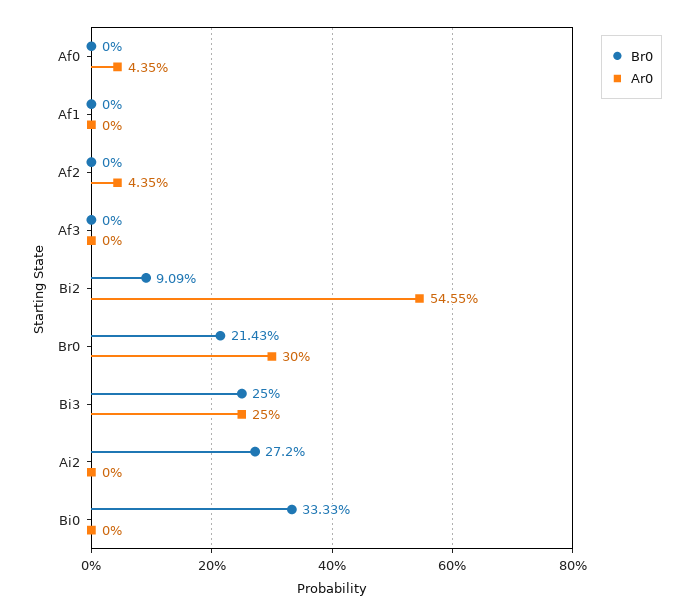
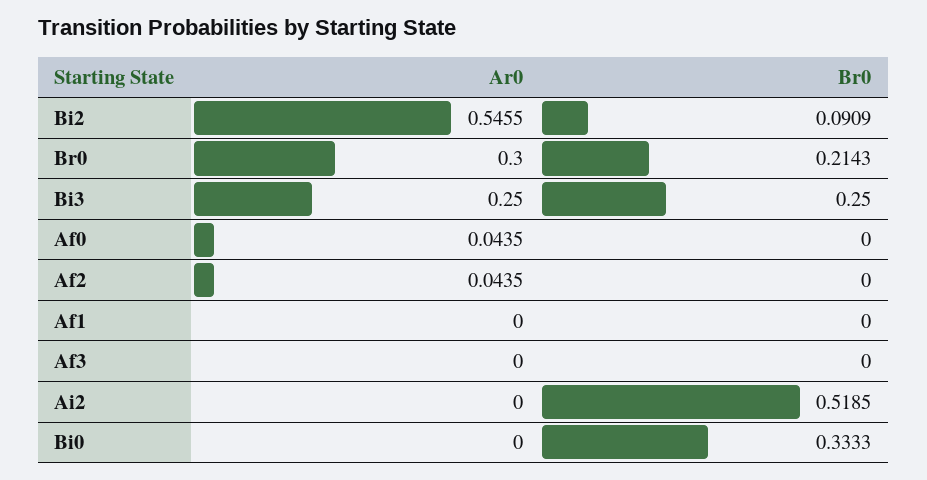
Br0, Ai2: 0.272 -> 0.5185

